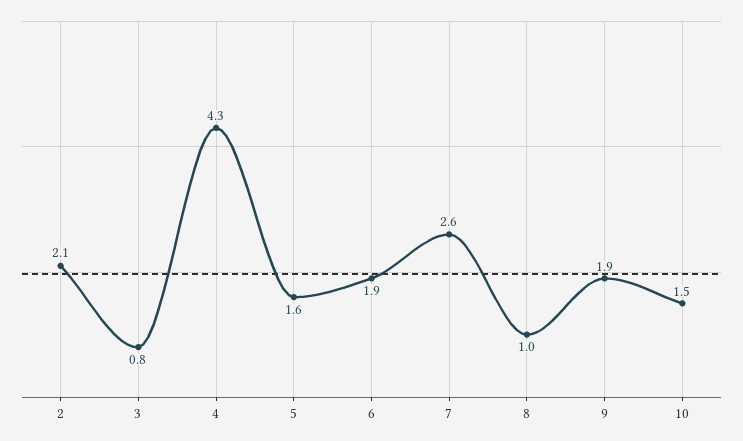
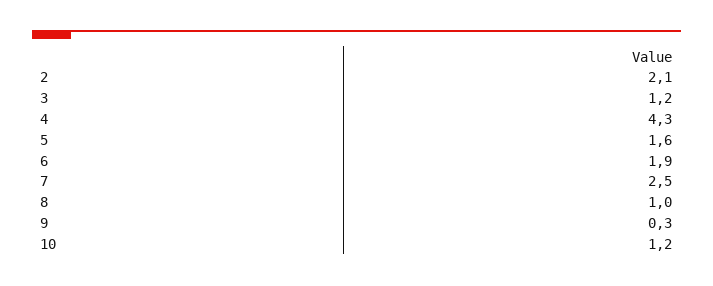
3: 0.8 -> 1.2
7: 2.6 -> 2.5
9: 1.9 -> 0.3
10: 1.5 -> 1.2

